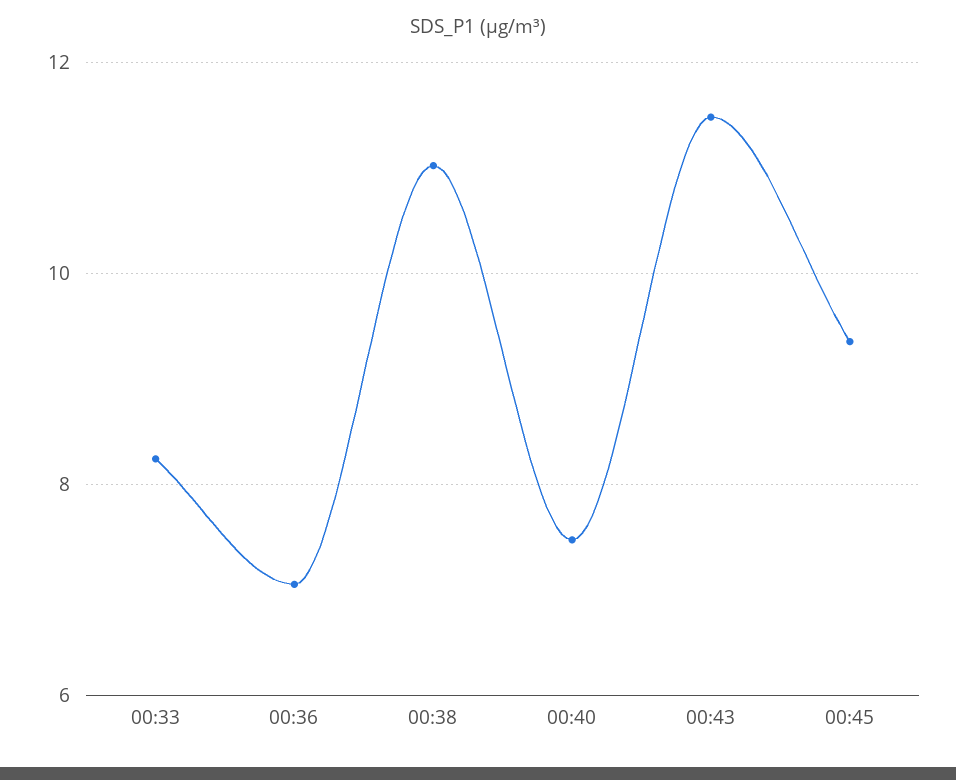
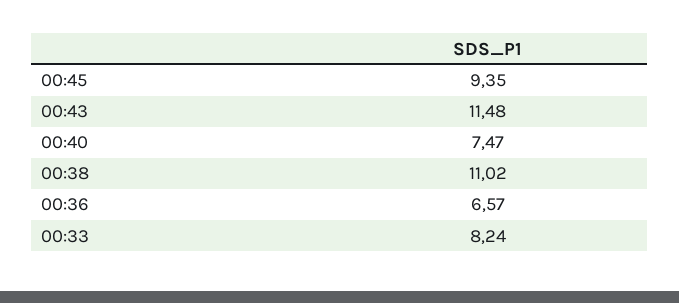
00:36: 7 -> 6.57

